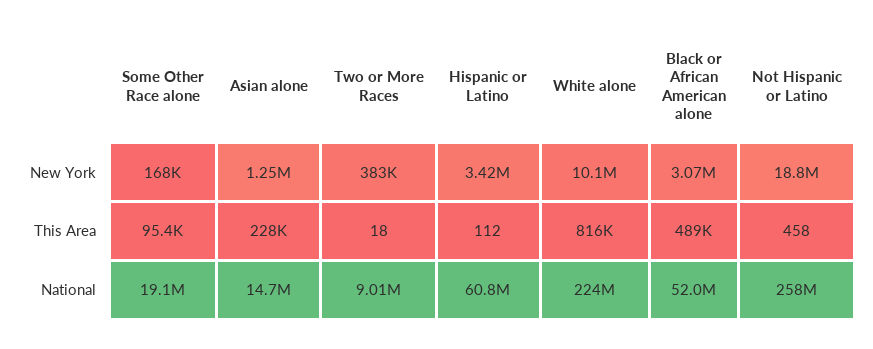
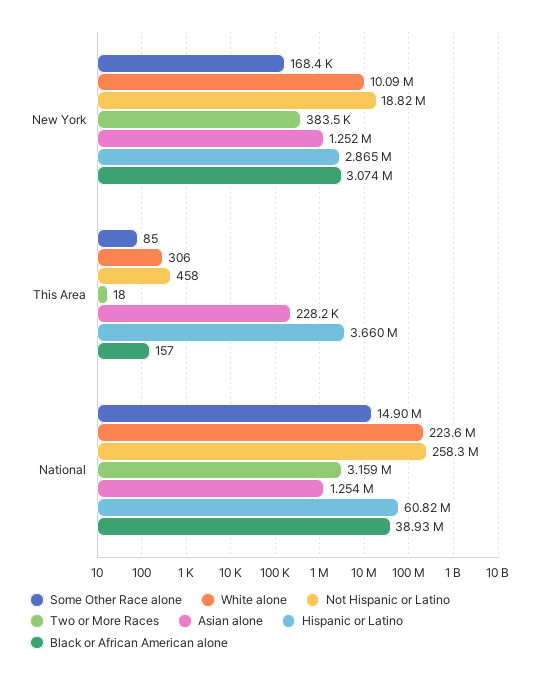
Hispanic or Latino, New York: 3420000 -> 2865000
Some Other Race alone, This Area: 95400 -> 85
Hispanic or Latino, This Area: 112 -> 3660000
White alone, This Area: 816000 -> 306
Black or African American alone, This Area: 489000 -> 157
Some Other Race alone, National: 19100000 -> 14900000
Asian alone, National: 14700000 -> 1254000
Two or More Races, National: 9010000 -> 3159000
Black or African American alone, National: 52000000 -> 38930000

